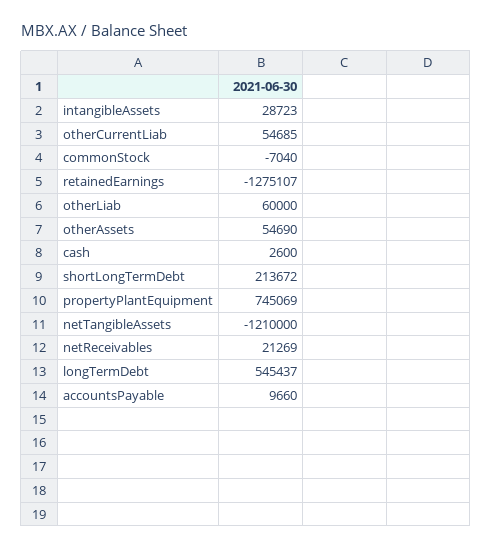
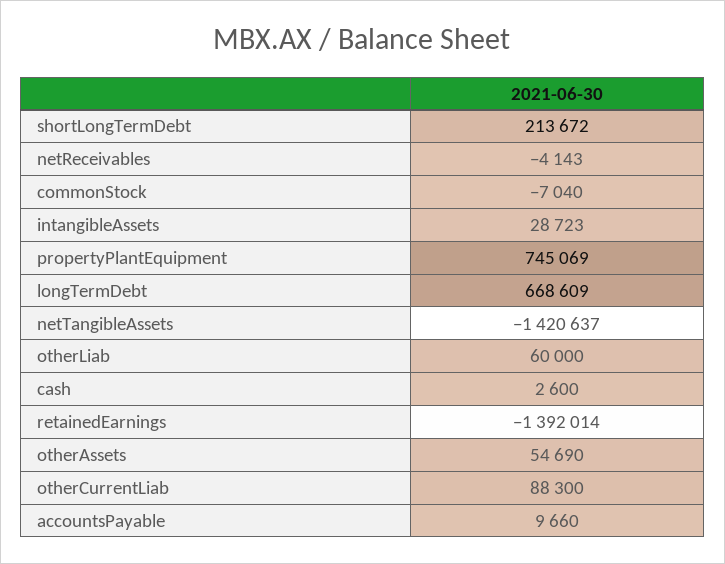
otherCurrentLiab: 54685 -> 88300
retainedEarnings: -1275107 -> -1392014
netTangibleAssets: -1210000 -> -1420637
netReceivables: 21269 -> -4143
longTermDebt: 545437 -> 668609

